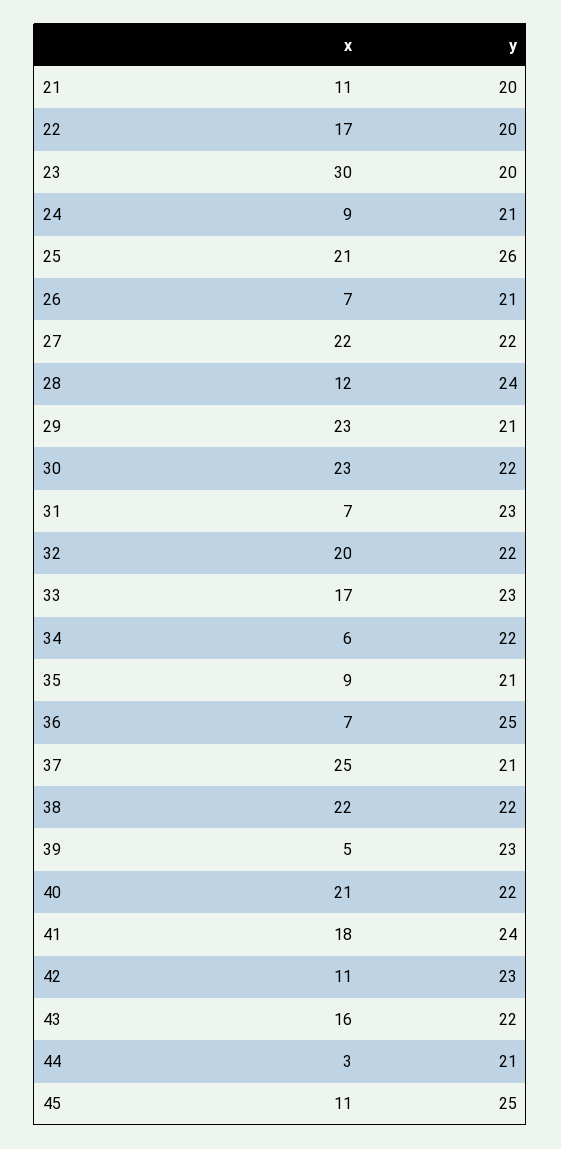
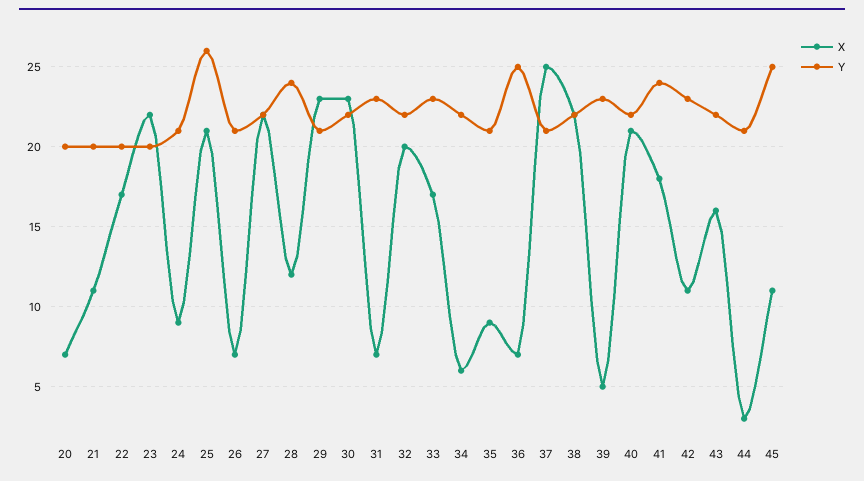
x, 23: 30 -> 22
x, 20: none -> 7
y, 20: none -> 20

